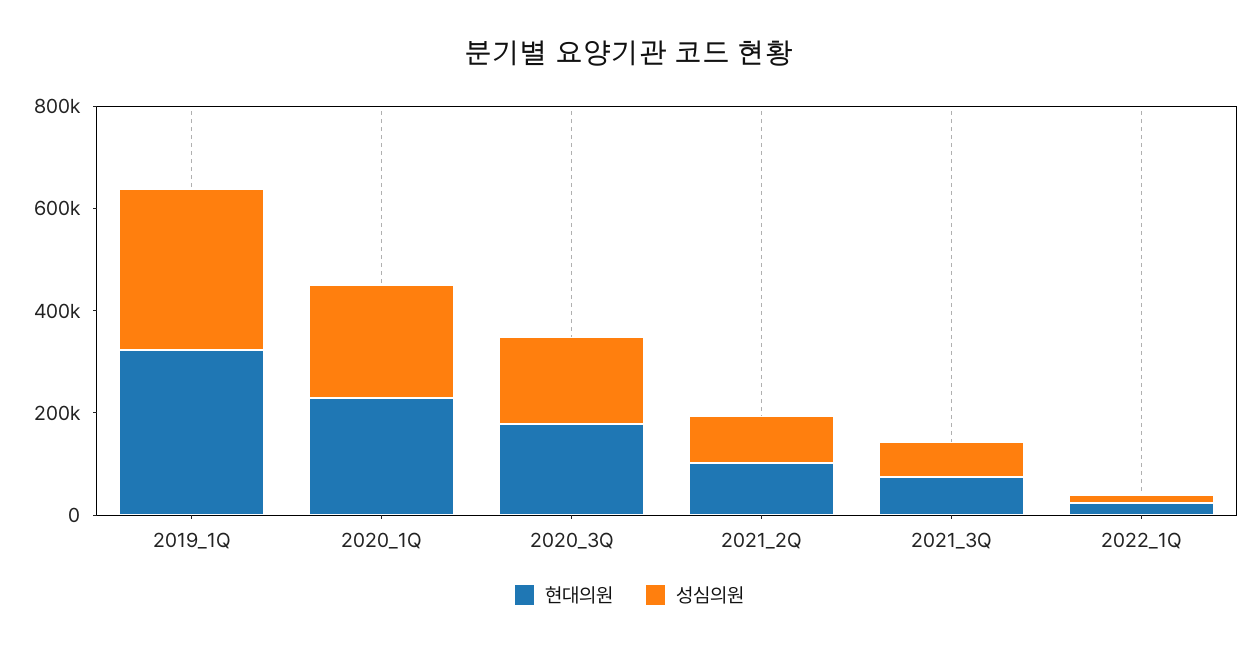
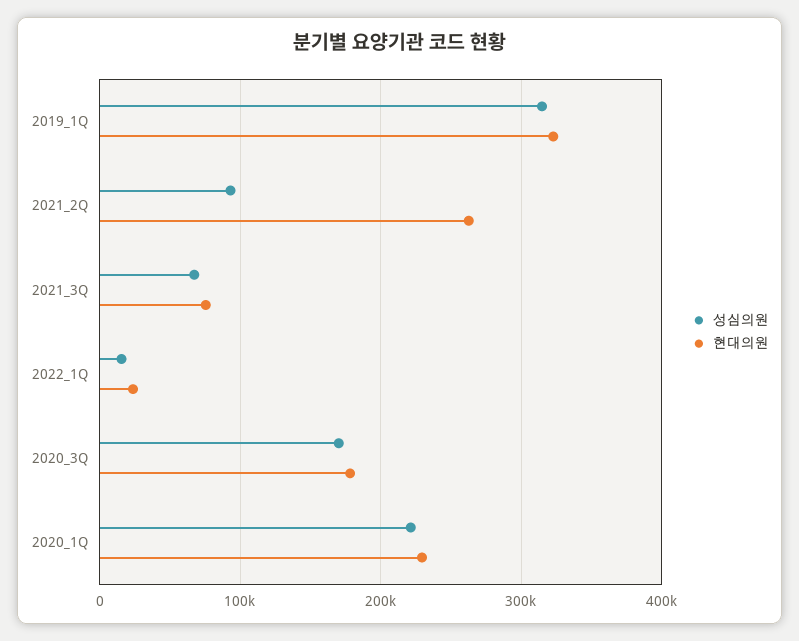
현대의원, 2021_2Q: 100000 -> 260000

